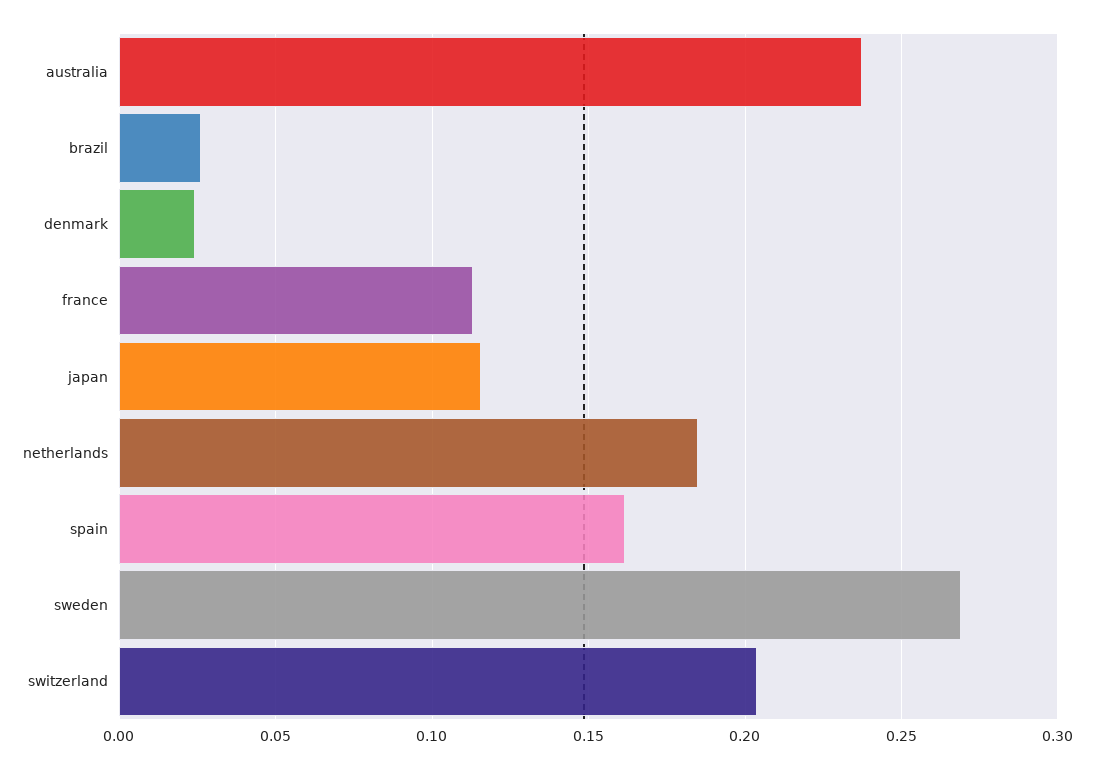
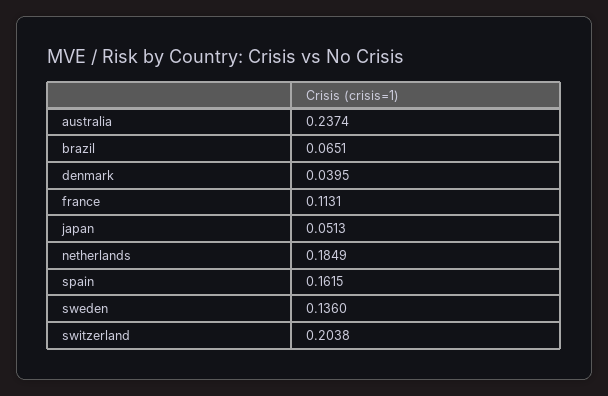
brazil: 0.025 -> 0.0651
denmark: 0.025 -> 0.0395
japan: 0.115 -> 0.0513
sweden: 0.27 -> 0.136

